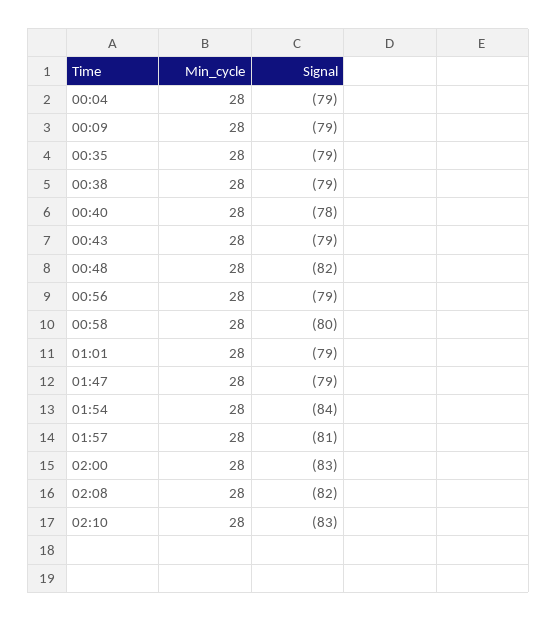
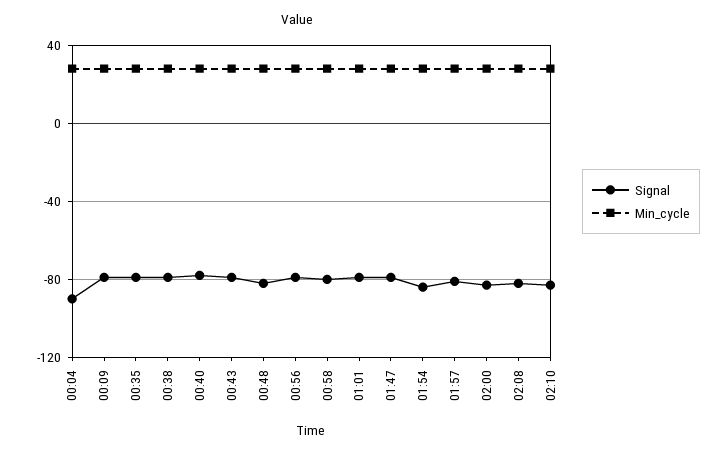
Signal, 00:04: -79 -> -90

